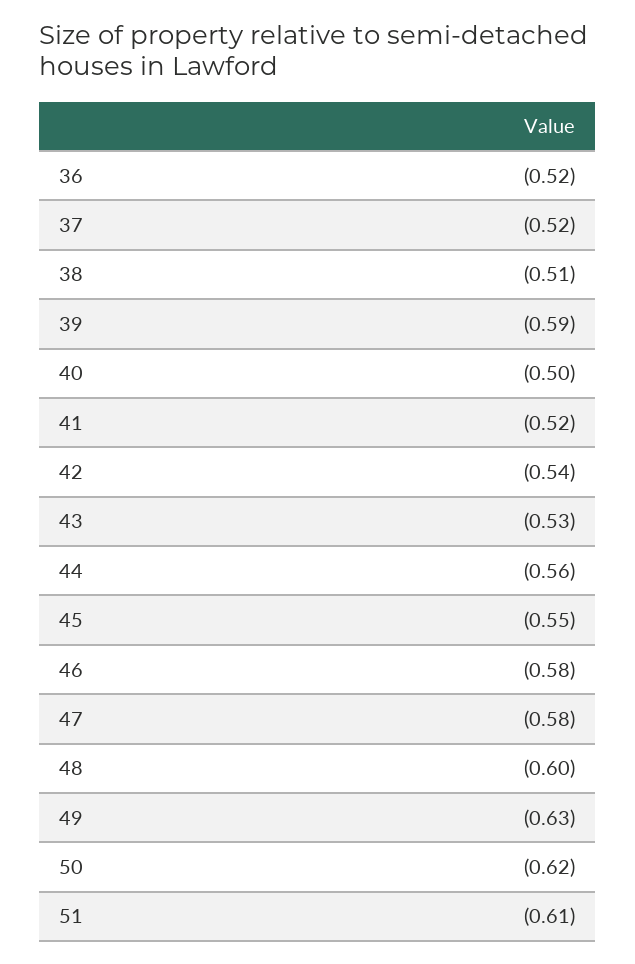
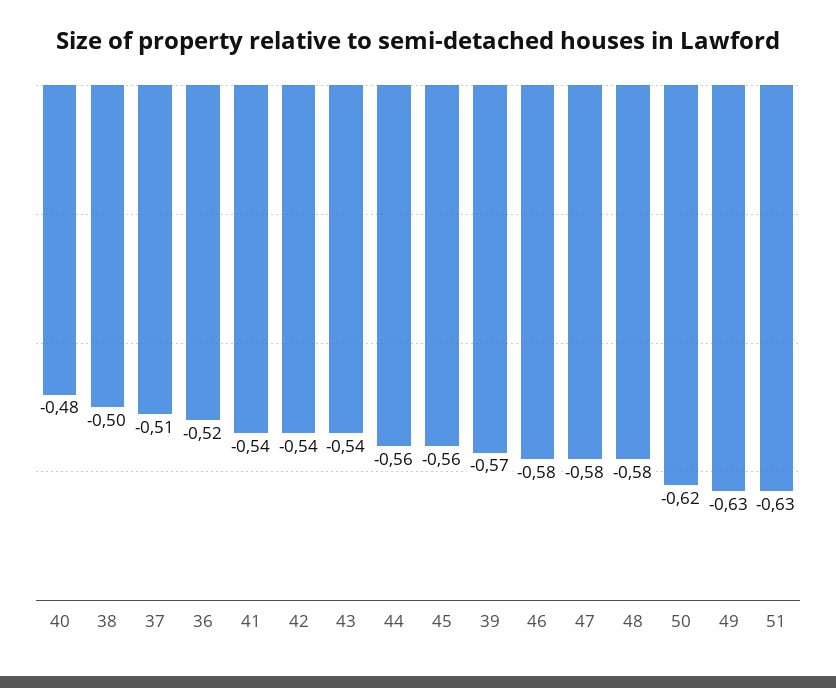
37: -0.52 -> -0.51
38: -0.51 -> -0.5
39: -0.59 -> -0.57
40: -0.5 -> -0.48
41: -0.52 -> -0.54
43: -0.53 -> -0.54
45: -0.55 -> -0.56
48: -0.6 -> -0.58
51: -0.61 -> -0.63

